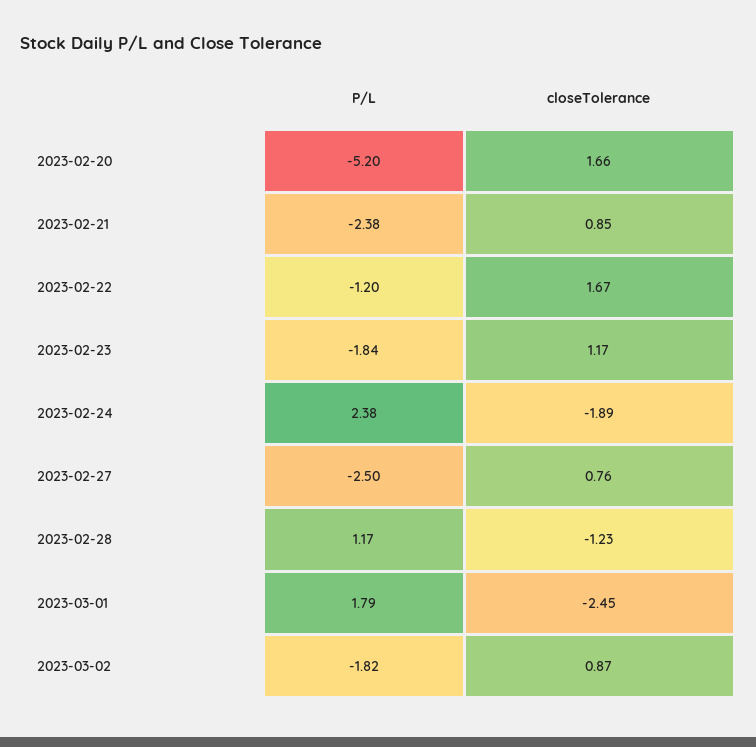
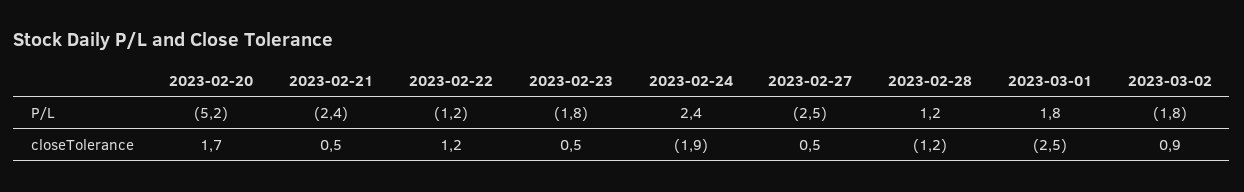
closeTolerance, 2023-02-21: 0.85 -> 0.5
closeTolerance, 2023-02-22: 1.67 -> 1.2
closeTolerance, 2023-02-23: 1.17 -> 0.5
closeTolerance, 2023-02-27: 0.76 -> 0.5

